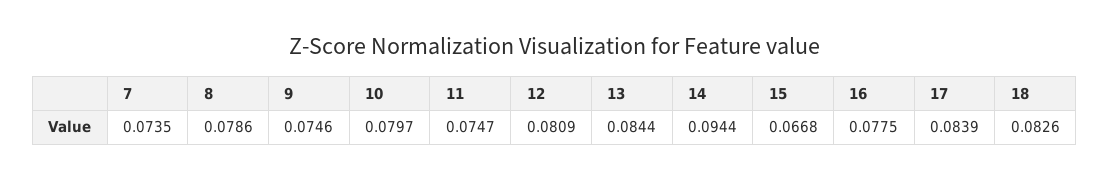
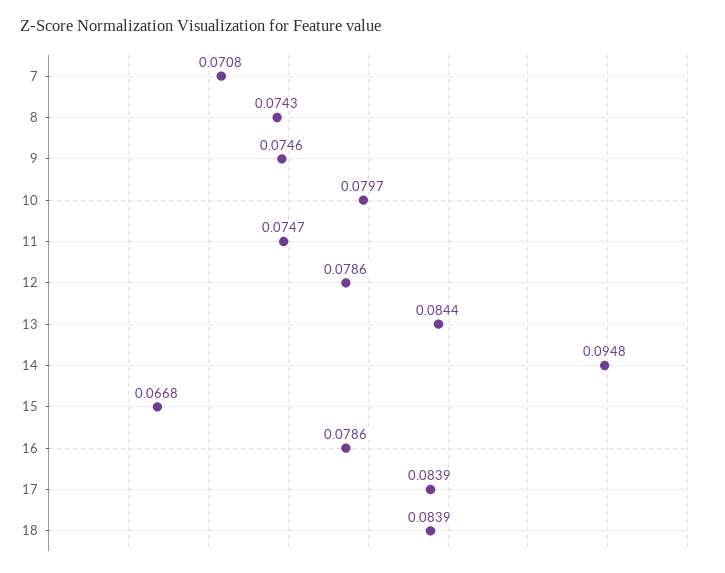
7: 0.0735 -> 0.0708
8: 0.0786 -> 0.0743
12: 0.0809 -> 0.0786
14: 0.0944 -> 0.0948
16: 0.0775 -> 0.0786
18: 0.0826 -> 0.0839

